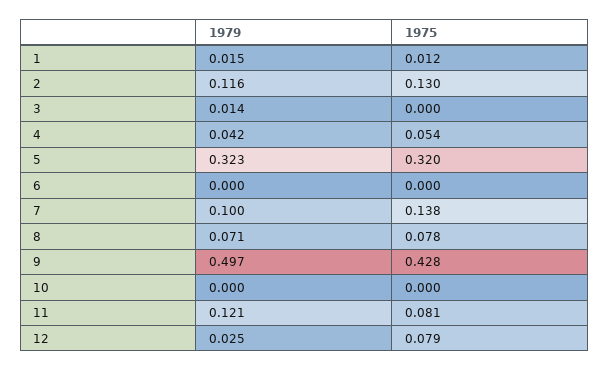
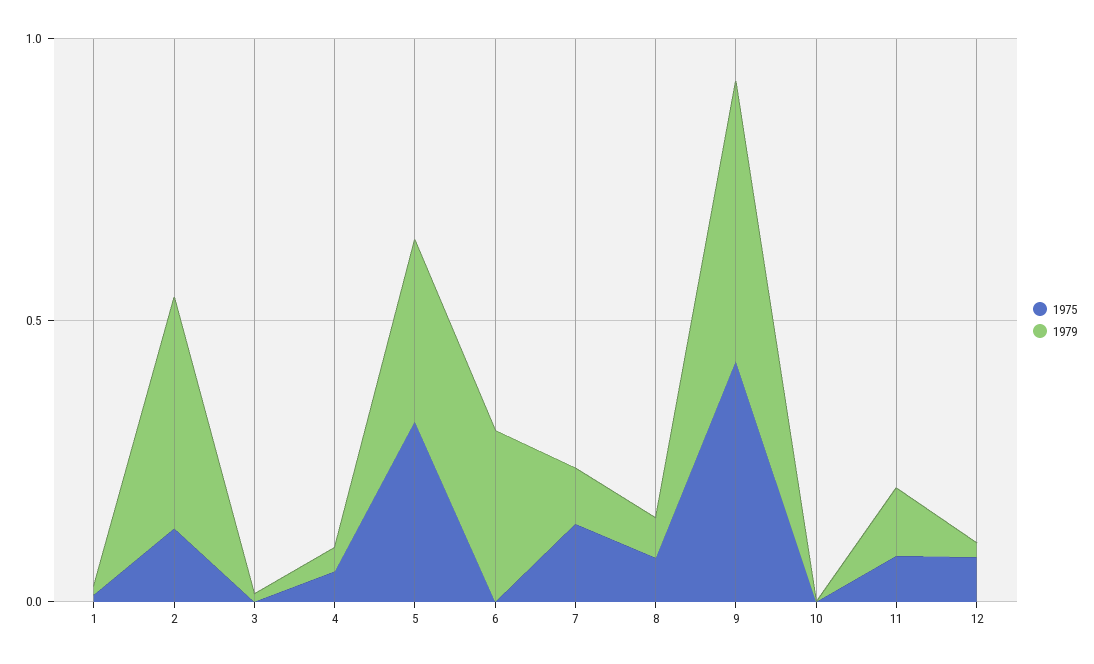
1979, 2: 0.116 -> 0.4
1979, 6: 0 -> 0.3

